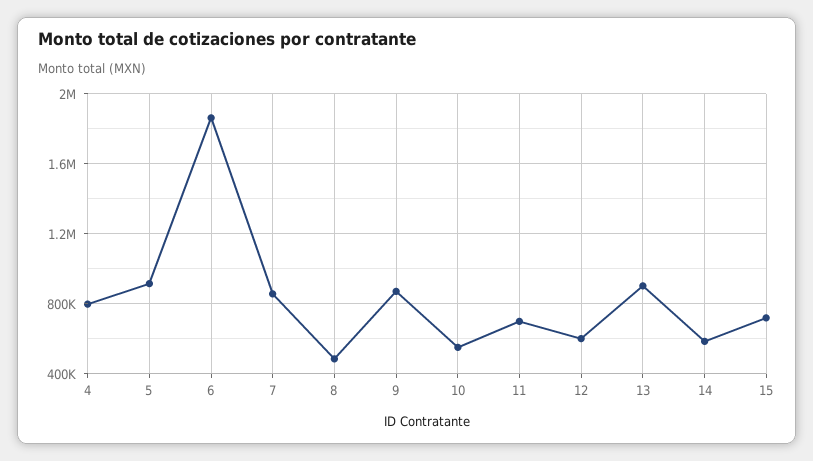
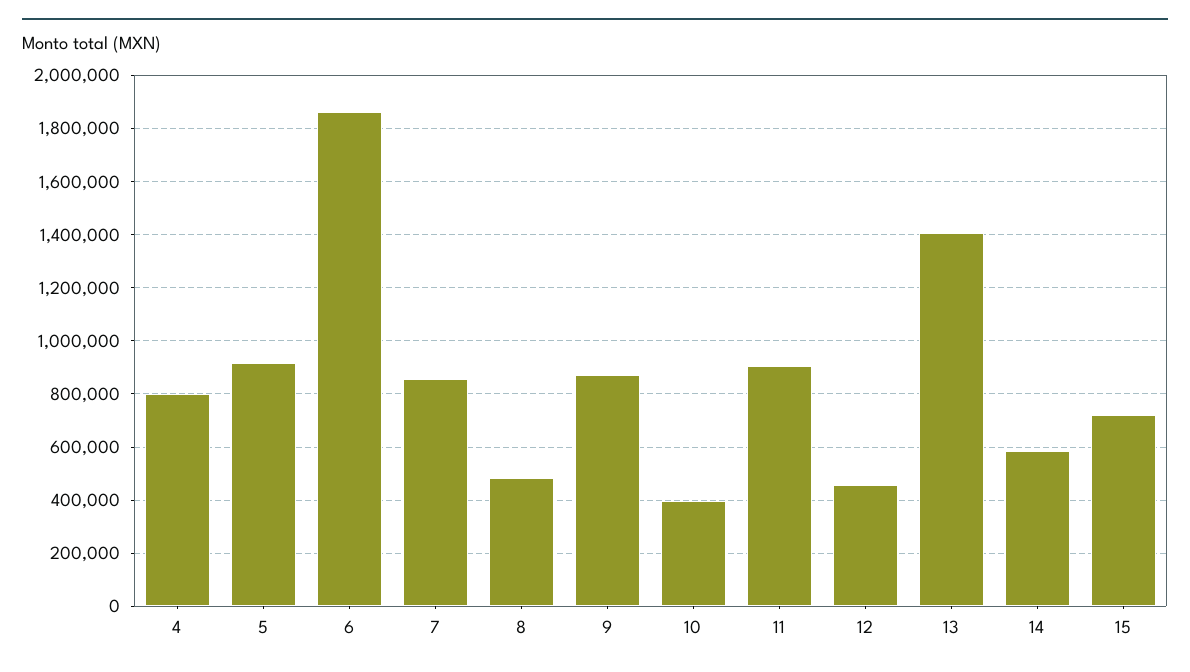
10: 550000 -> 400000
11: 700000 -> 900000
12: 600000 -> 450000
13: 900000 -> 1400000

